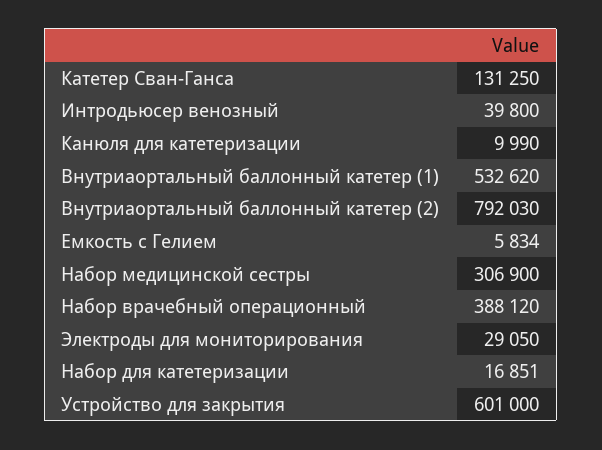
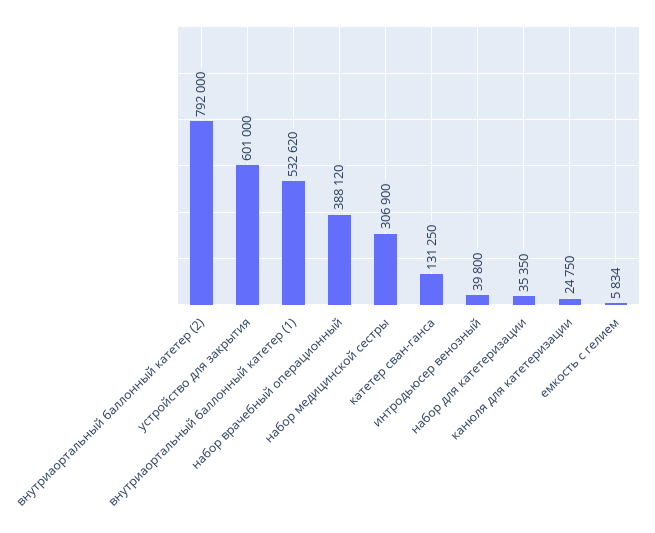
Канюля для катетеризации: 9990 -> 24750
Внутриаортальный баллонный катетер (2): 792030 -> 792000
Электроды для мониторирования: 29050 -> none
Набор для катетеризации: 16851 -> 35350

